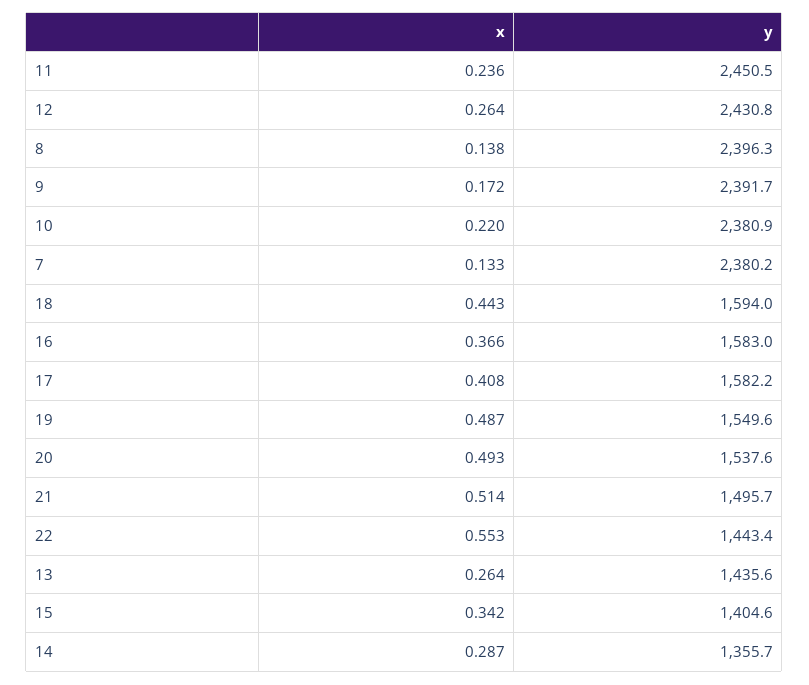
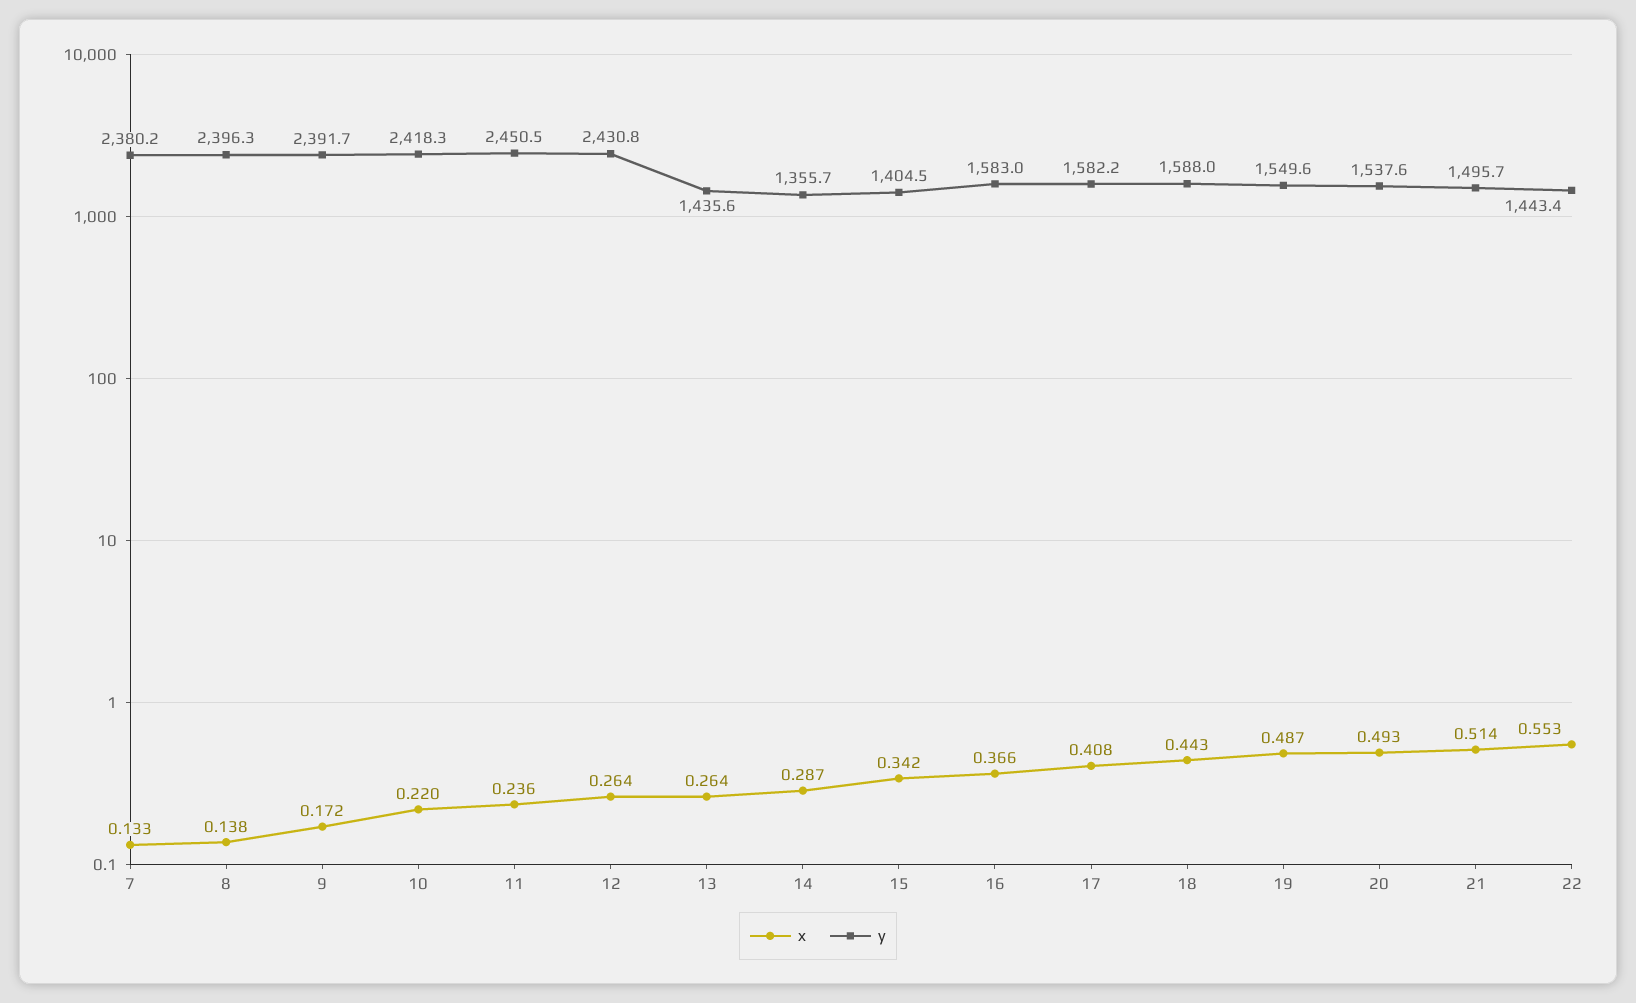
y, 10: 2380.9 -> 2418.3
y, 18: 1594 -> 1588
y, 15: 1404.6 -> 1404.5

